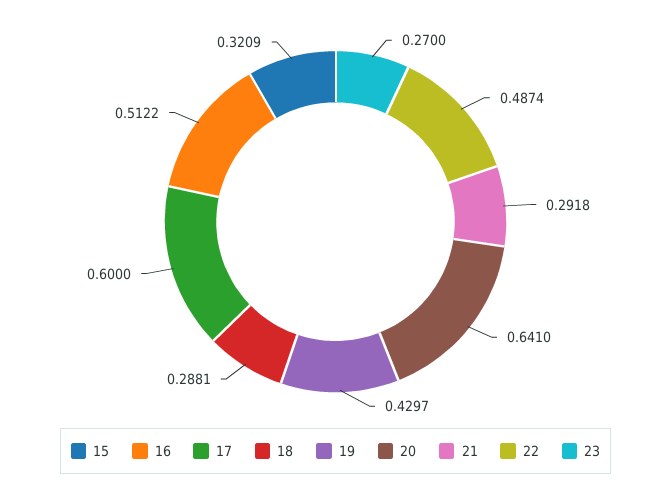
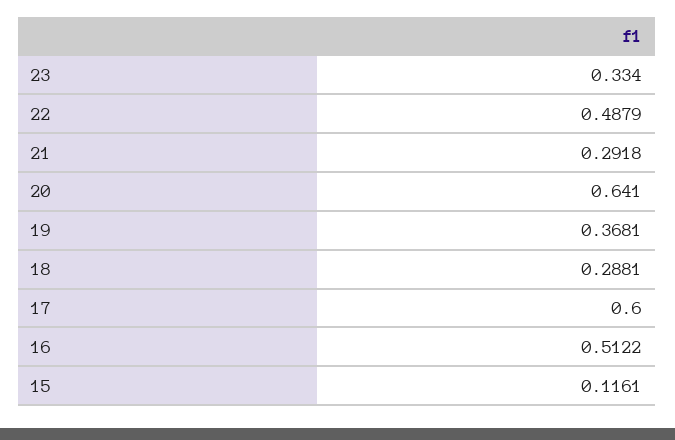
15: 0.3209 -> 0.1161
19: 0.4297 -> 0.3681
22: 0.4874 -> 0.4879
23: 0.27 -> 0.334

